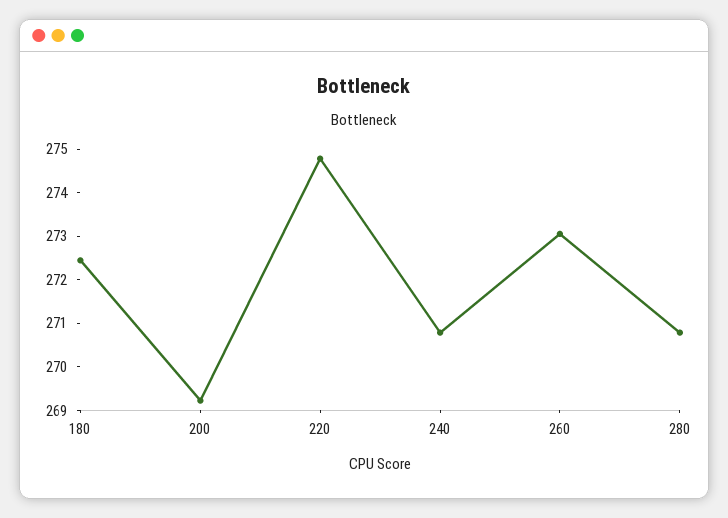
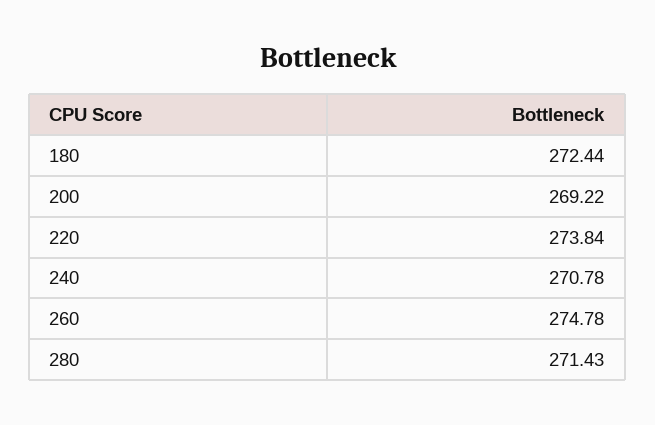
220: 274.8 -> 273.84
260: 273 -> 274.78
280: 270.8 -> 271.43

